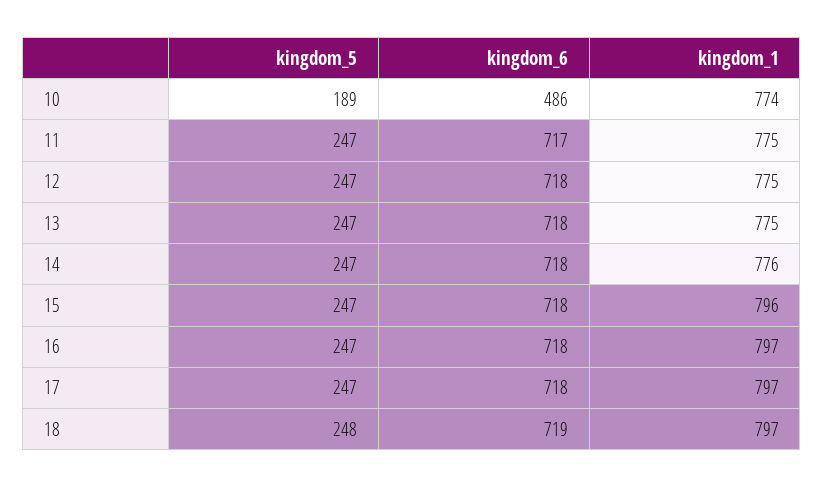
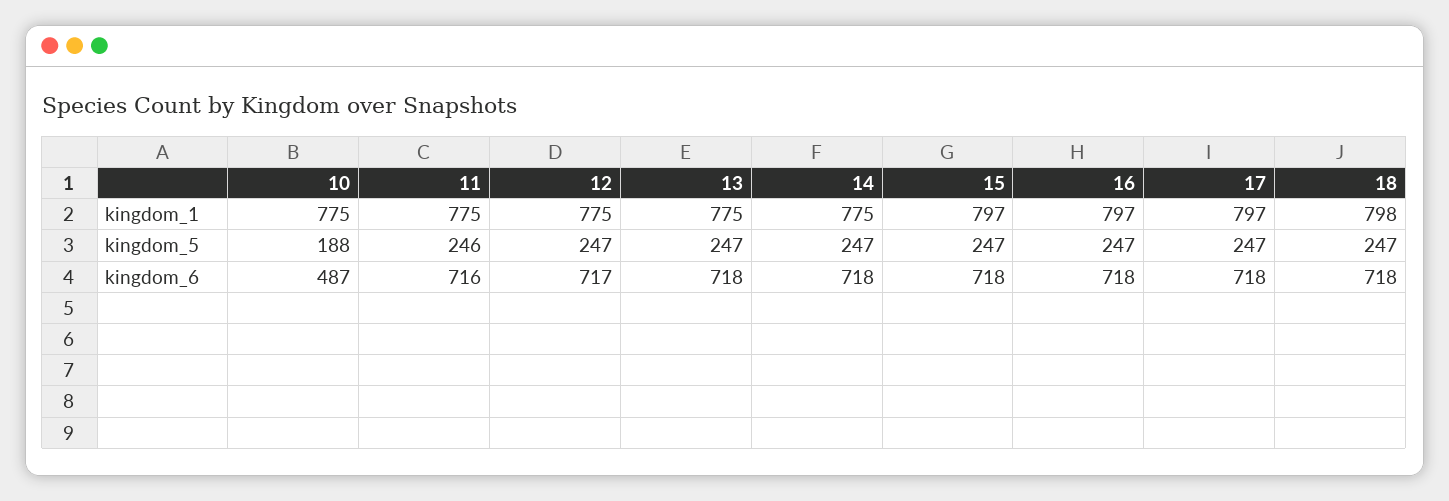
kingdom_5, 10: 189 -> 188
kingdom_6, 10: 486 -> 487
kingdom_1, 10: 774 -> 775
kingdom_5, 11: 247 -> 246
kingdom_6, 11: 717 -> 716
kingdom_6, 12: 718 -> 717
kingdom_1, 14: 776 -> 775
kingdom_1, 15: 796 -> 797
kingdom_5, 18: 248 -> 247
kingdom_6, 18: 719 -> 718
kingdom_1, 18: 797 -> 798

